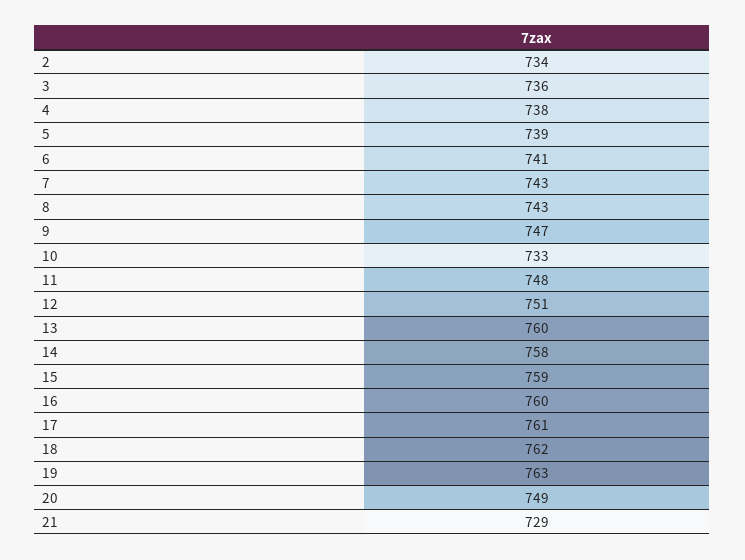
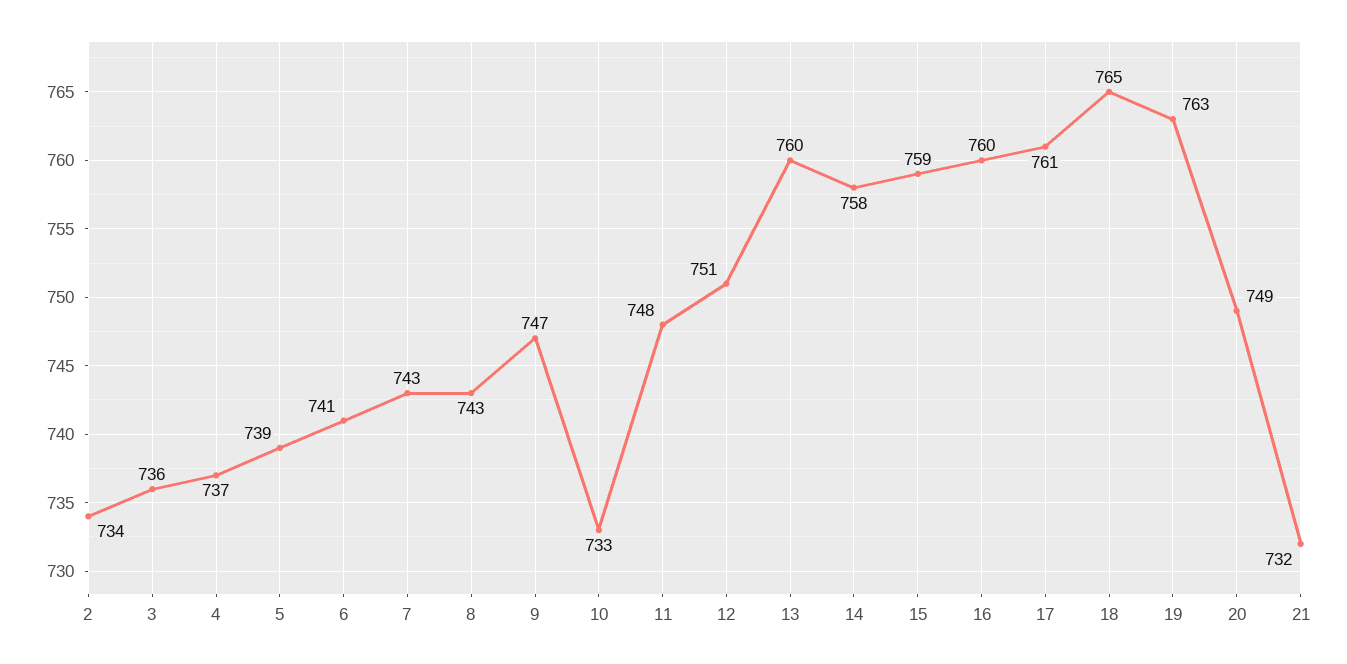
4: 738 -> 737
18: 762 -> 765
21: 729 -> 732

